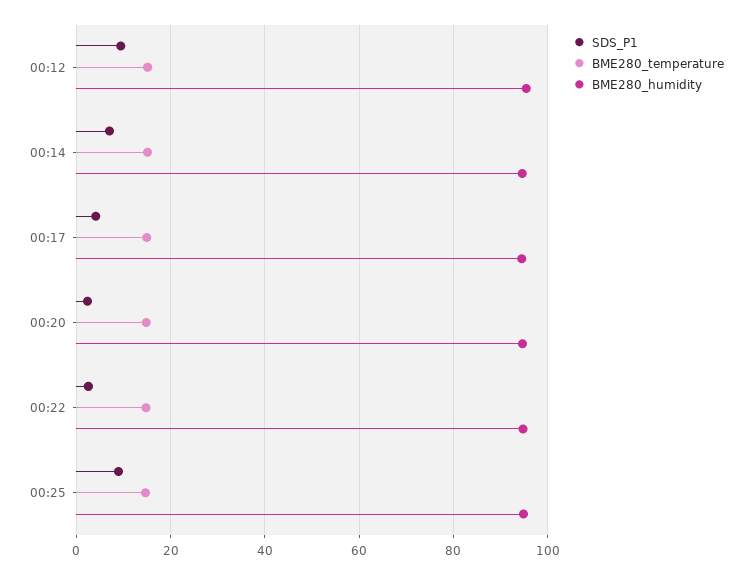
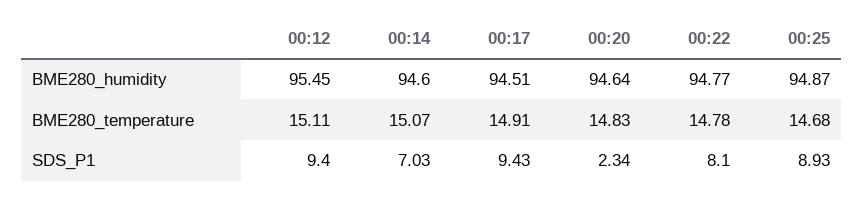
SDS_P1, 00:17: 4 -> 9.43
SDS_P1, 00:22: 2 -> 8.1

